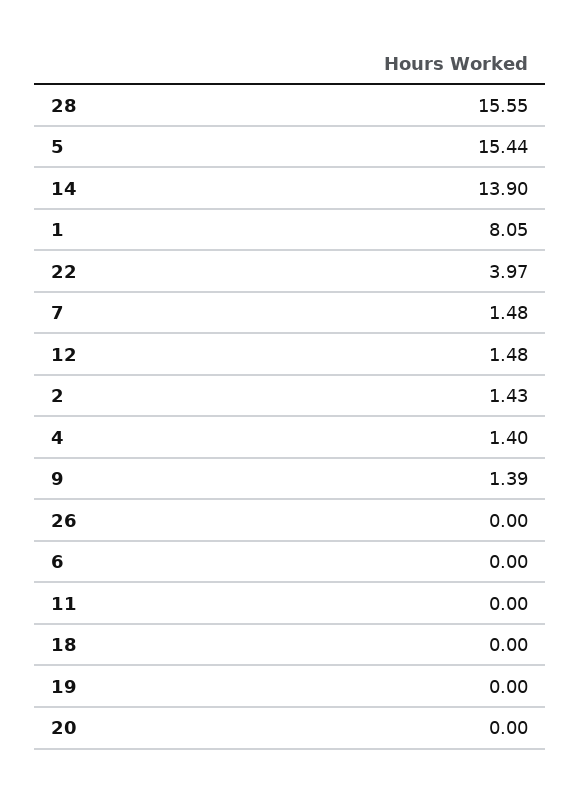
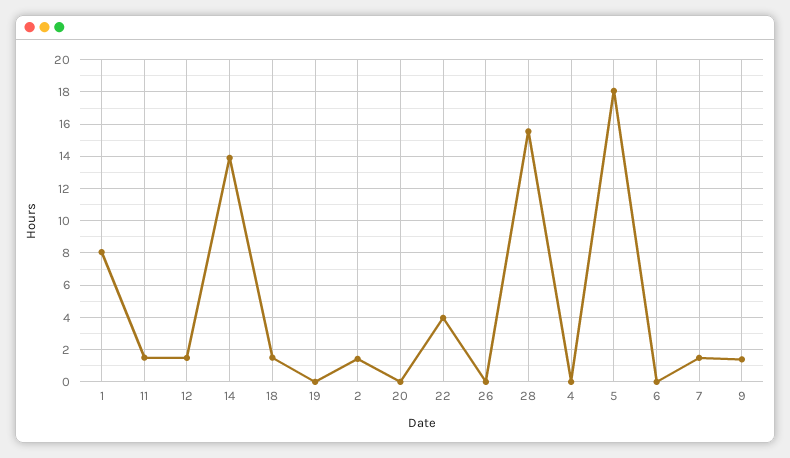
5: 15.44 -> 18
4: 1.4 -> 0
11: 0 -> 1.5
18: 0 -> 1.5

